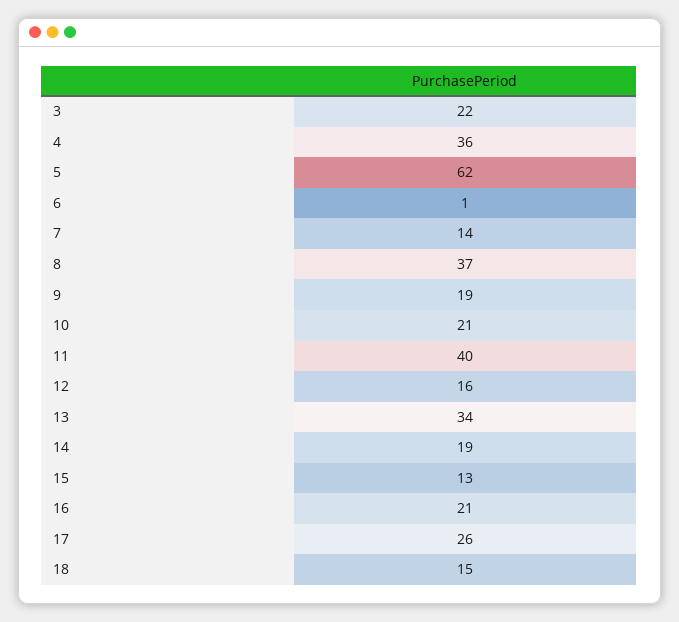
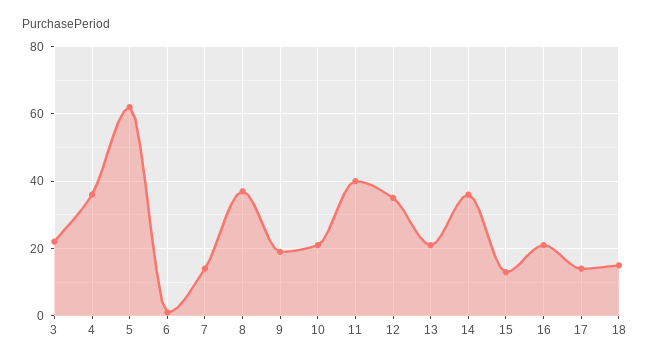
12: 16 -> 35
13: 34 -> 20
14: 19 -> 35
17: 26 -> 15

